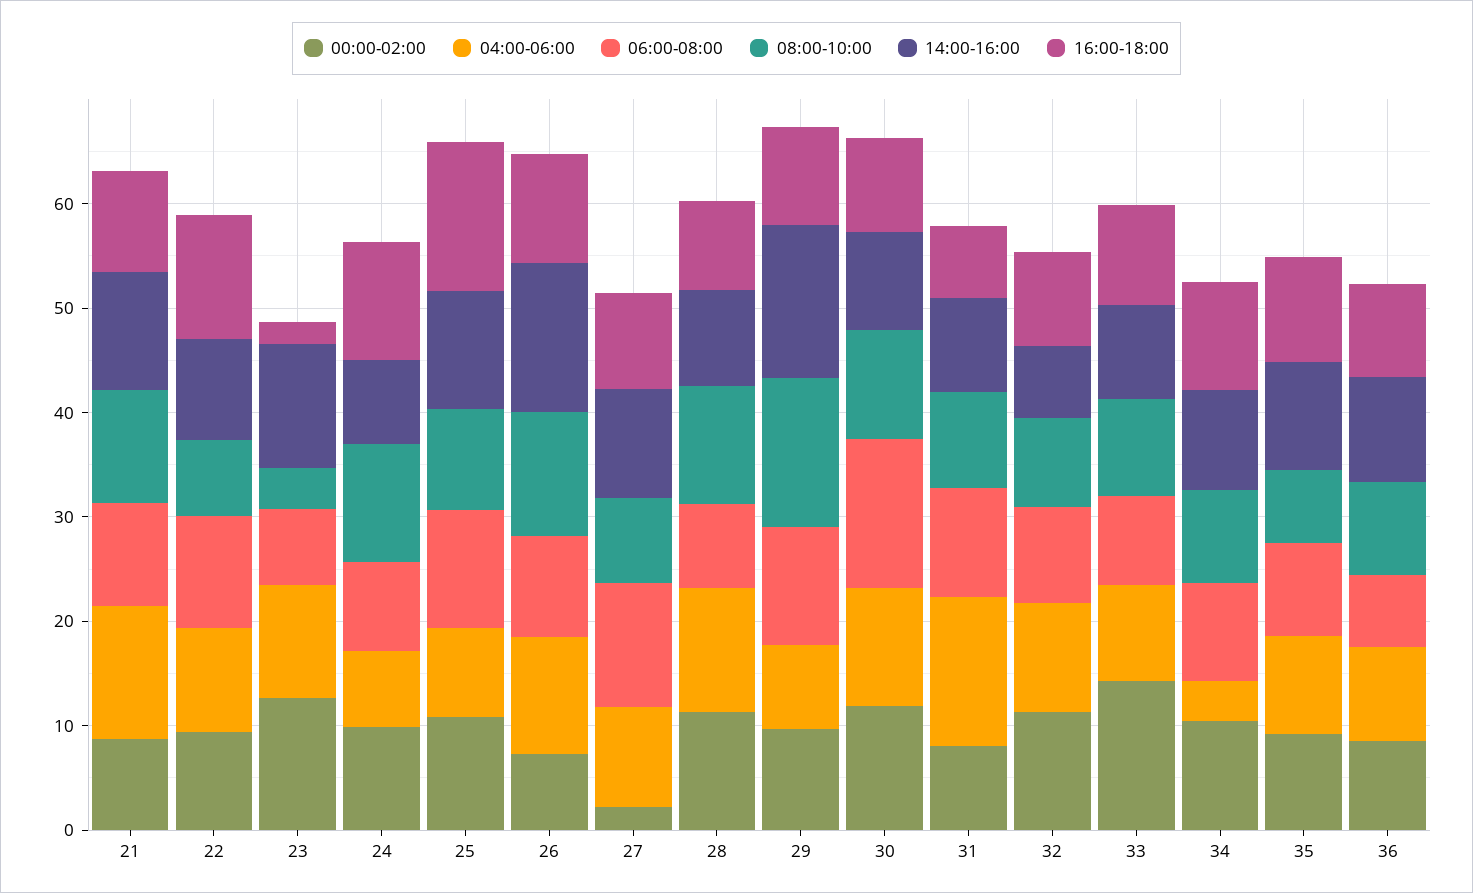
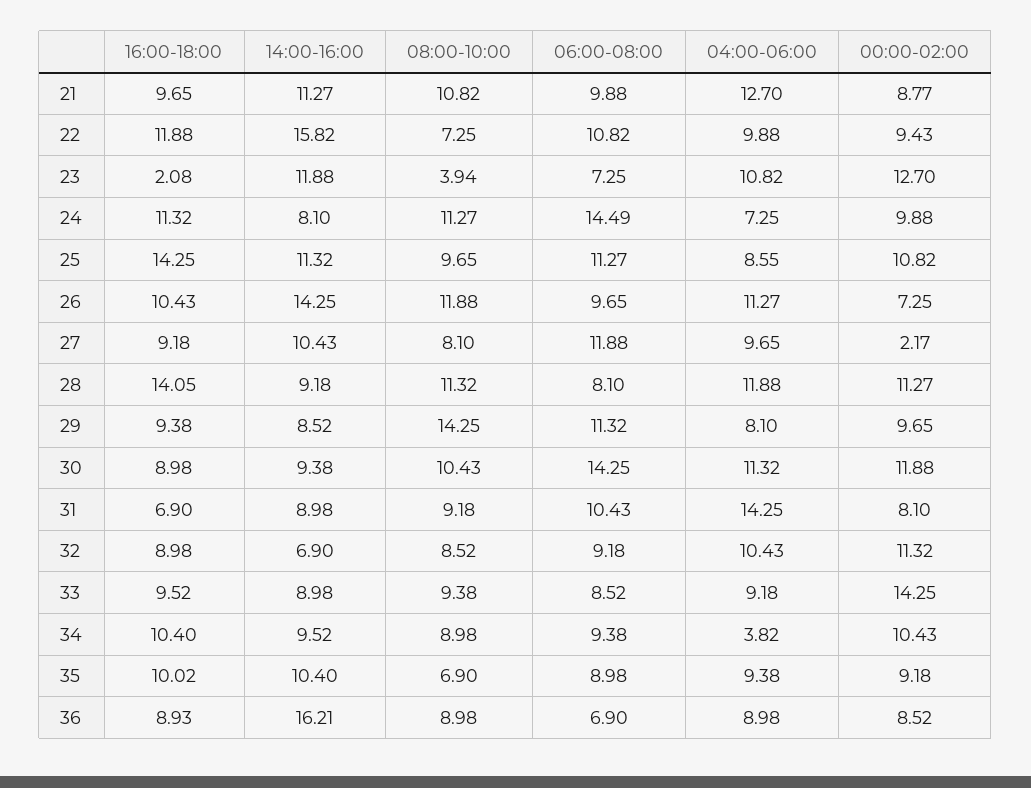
14:00-16:00, 22: 10 -> 15.82
06:00-08:00, 24: 8 -> 14.49
16:00-18:00, 28: 8 -> 14.05
14:00-16:00, 29: 14 -> 8.52
14:00-16:00, 36: 10 -> 16.21

